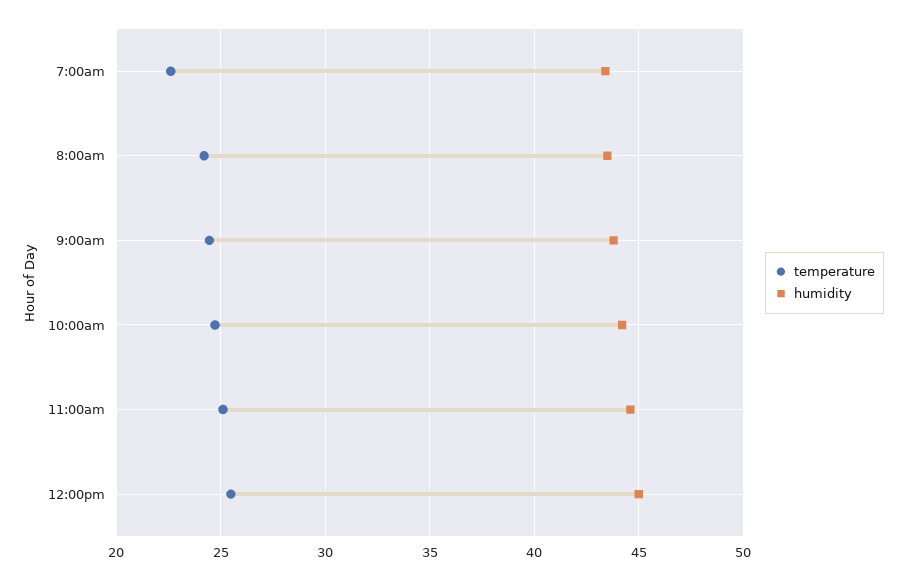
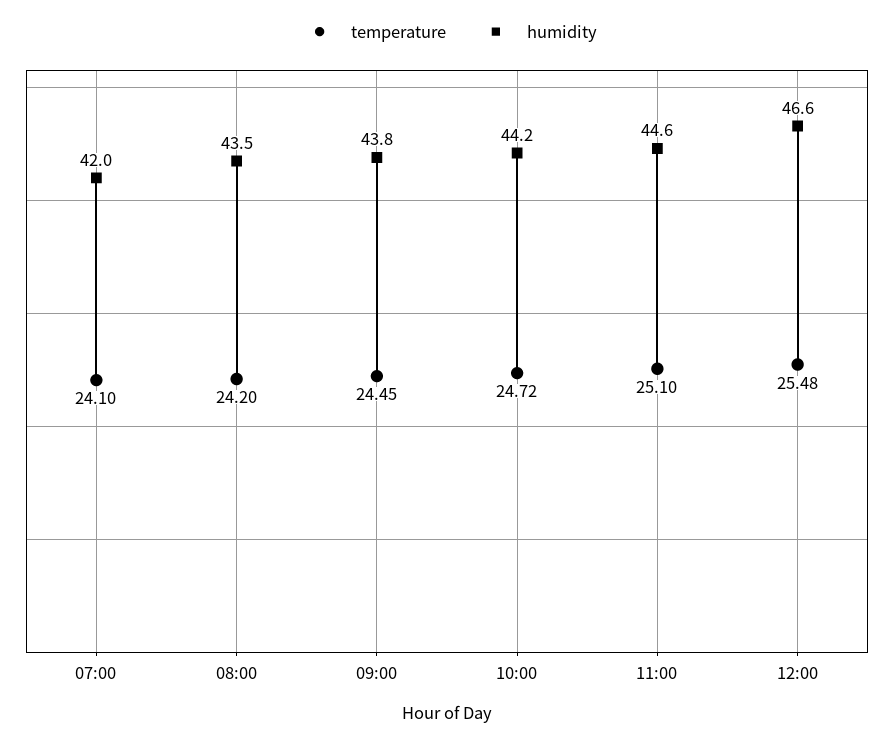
temperature, 7:00am: 22.5 -> 24.1
humidity, 7:00am: 43.5 -> 42
humidity, 12:00pm: 45 -> 46.6

